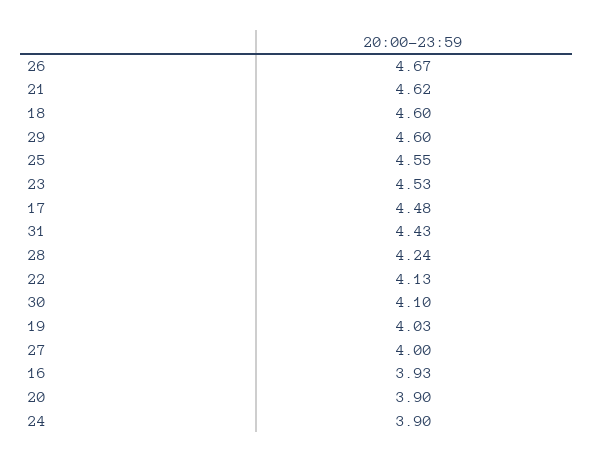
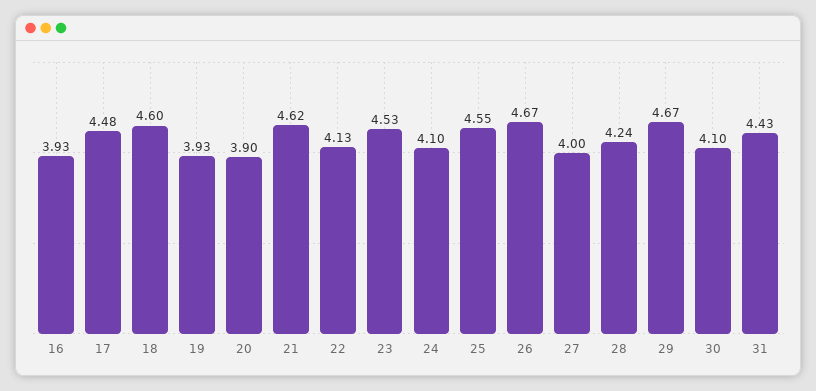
29: 4.6 -> 4.67
19: 4.03 -> 3.93
24: 3.9 -> 4.1

